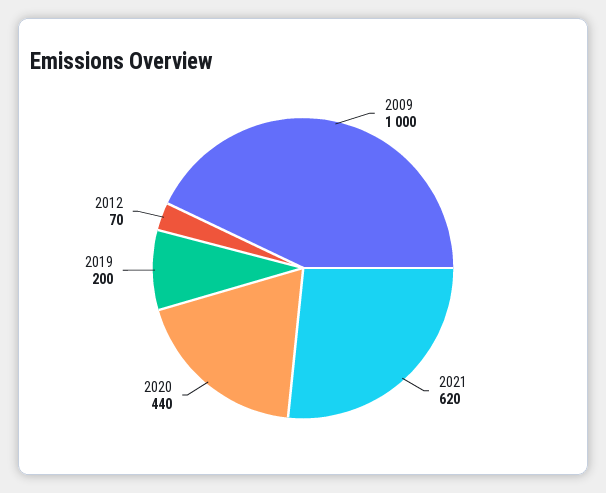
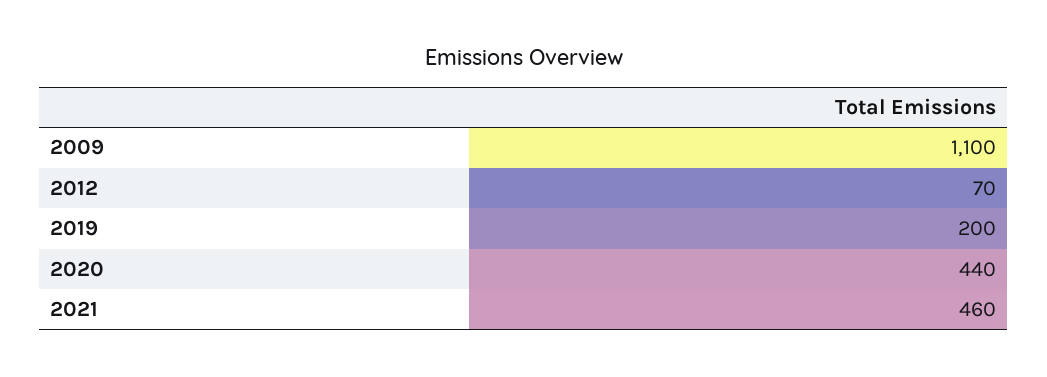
2009: 1000 -> 1100
2021: 620 -> 460

